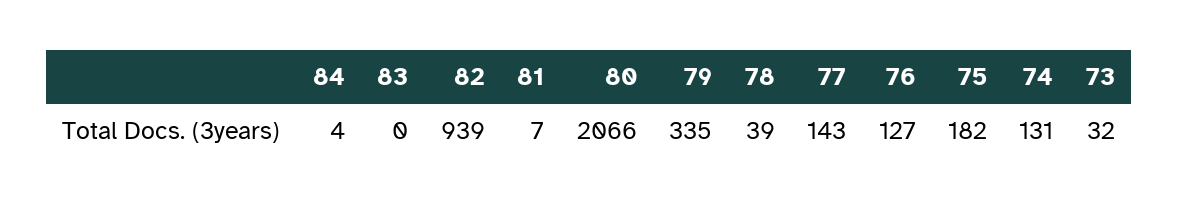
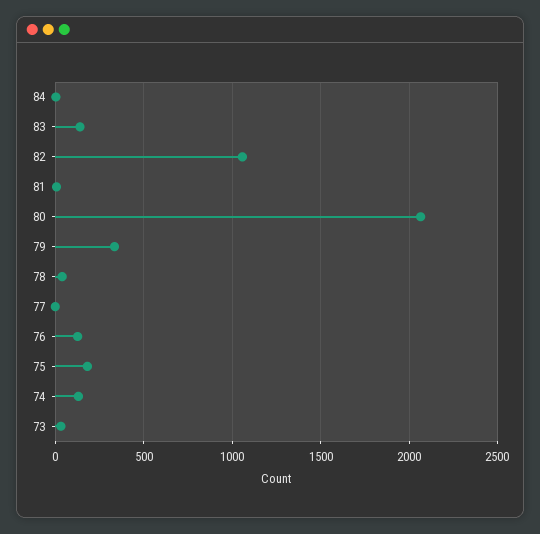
83: 0 -> 150
82: 939 -> 1050
77: 143 -> 0

